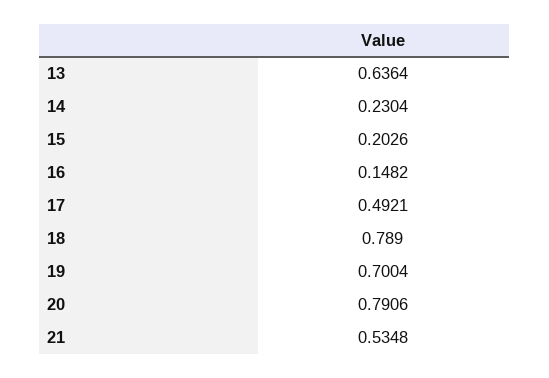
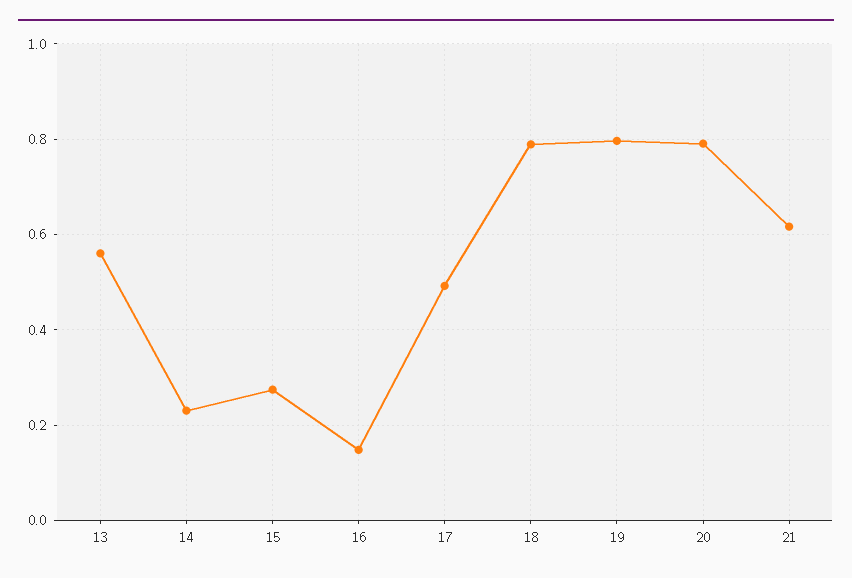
13: 0.6364 -> 0.56
15: 0.2026 -> 0.28
19: 0.7004 -> 0.8
21: 0.5348 -> 0.62

